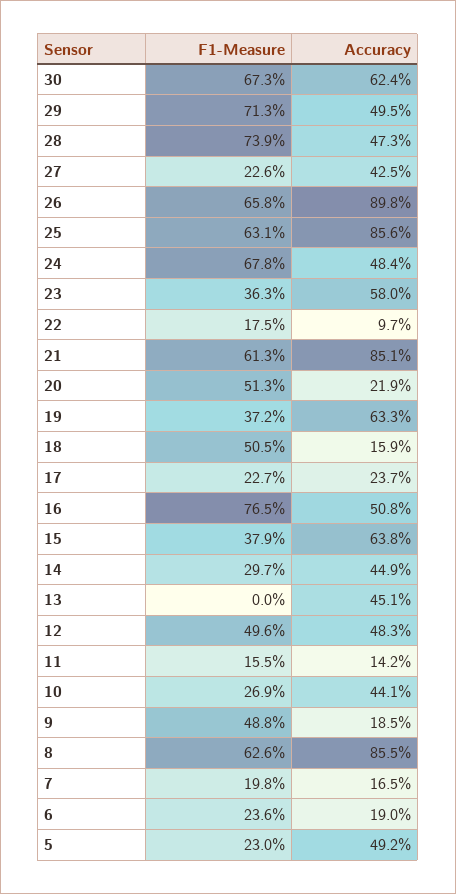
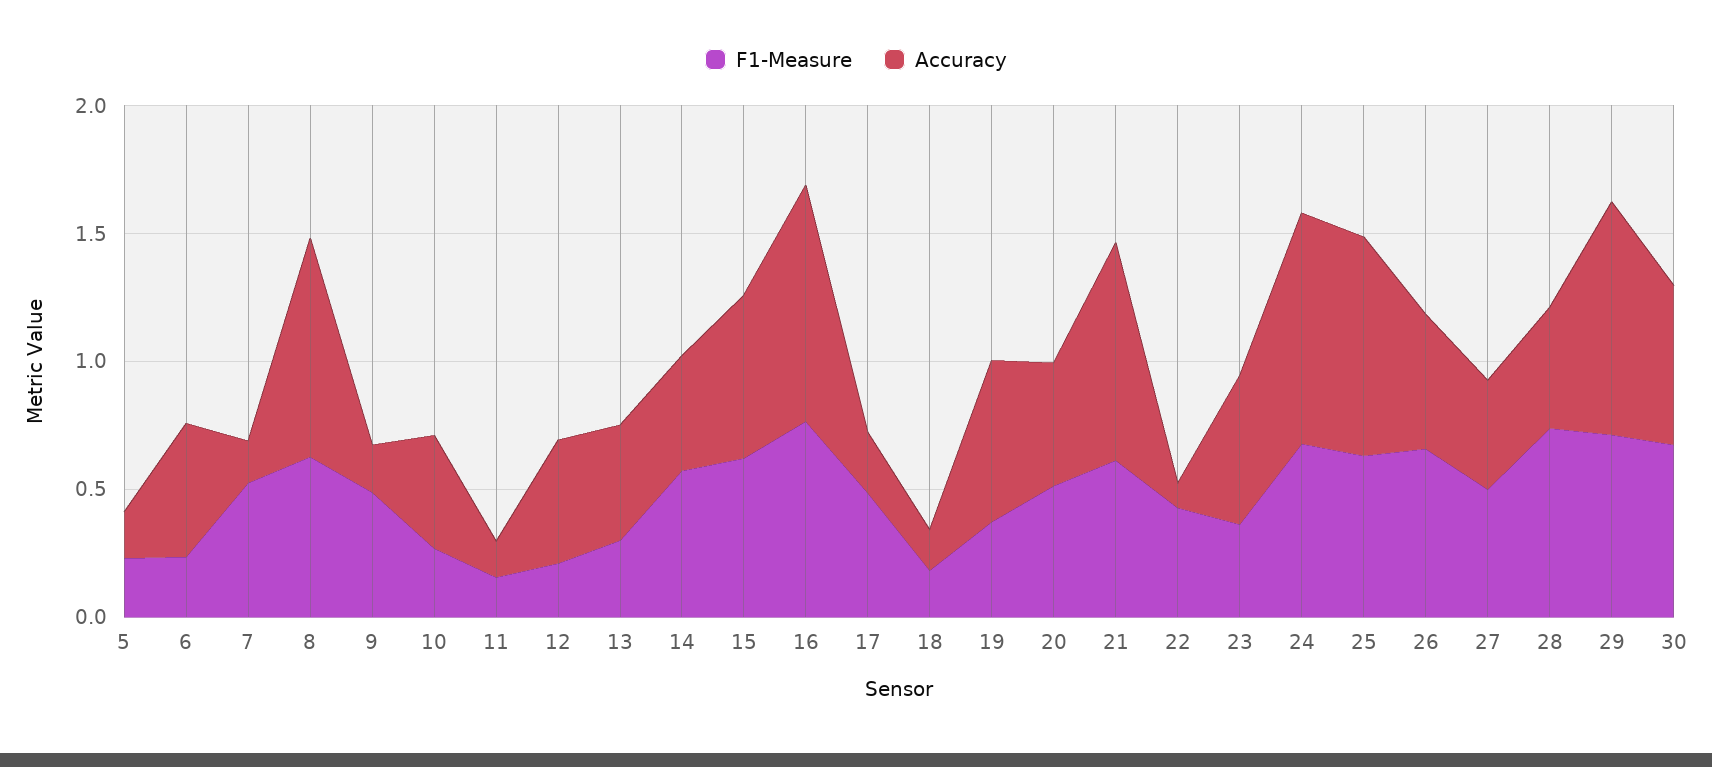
Accuracy, 29: 0.495 -> 0.9
F1-Measure, 27: 0.226 -> 0.5
Accuracy, 26: 0.898 -> 0.5
Accuracy, 24: 0.484 -> 0.9
F1-Measure, 22: 0.175 -> 0.4
Accuracy, 20: 0.219 -> 0.5
F1-Measure, 18: 0.505 -> 0.2
F1-Measure, 17: 0.227 -> 0.5
Accuracy, 16: 0.508 -> 0.9
F1-Measure, 15: 0.379 -> 0.6
F1-Measure, 14: 0.297 -> 0.6
F1-Measure, 13: 0 -> 0.3
F1-Measure, 12: 0.496 -> 0.2
F1-Measure, 7: 0.198 -> 0.5
Accuracy, 6: 0.19 -> 0.5
Accuracy, 5: 0.492 -> 0.2

